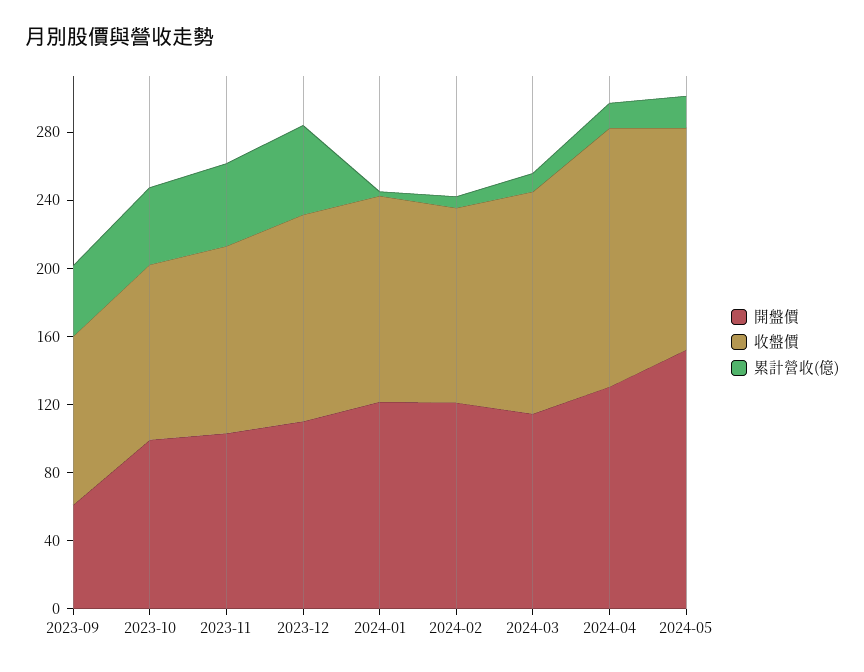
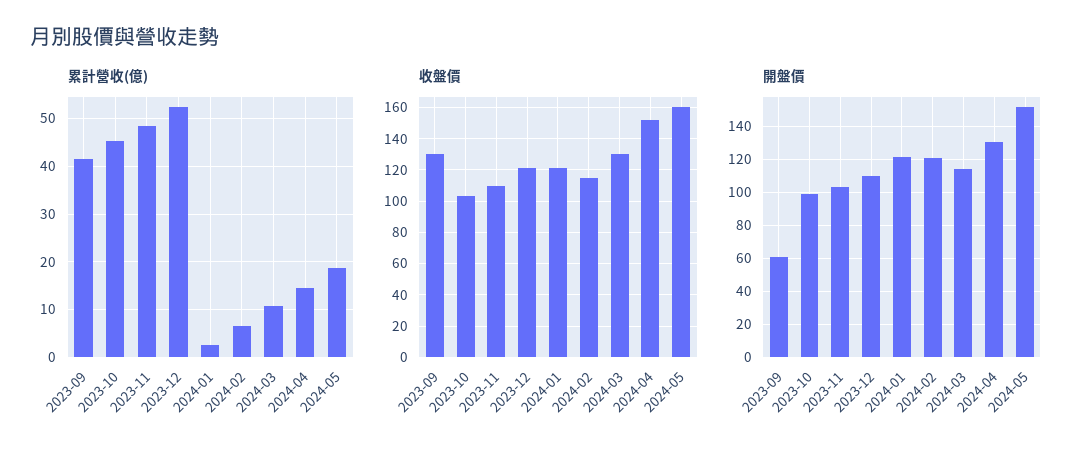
收盤價, 2023-09: 100 -> 130
收盤價, 2024-05: 130 -> 160

